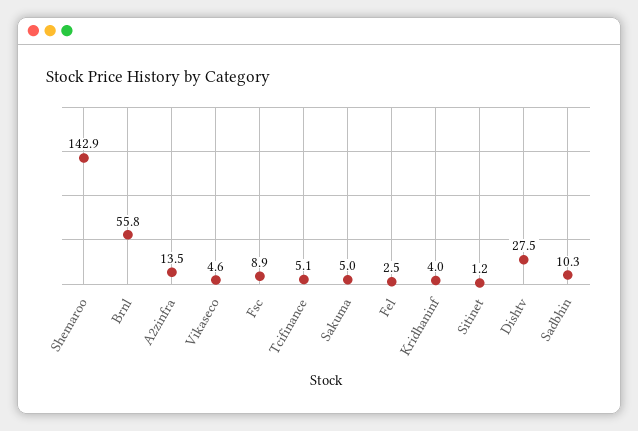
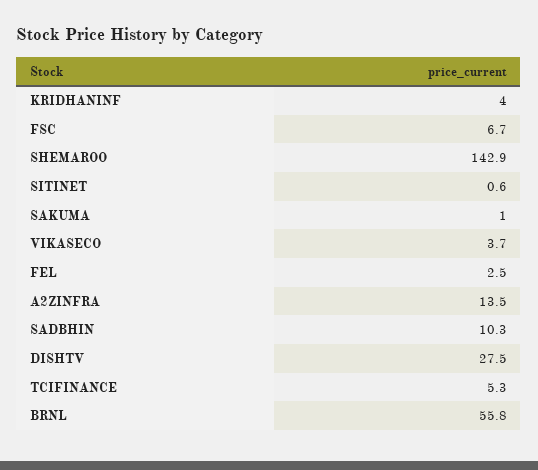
Vikaseco: 4.6 -> 3.7
Fsc: 8.9 -> 6.7
Tcifinance: 5.1 -> 5.3
Sakuma: 5 -> 1
Sitinet: 1.2 -> 0.6

